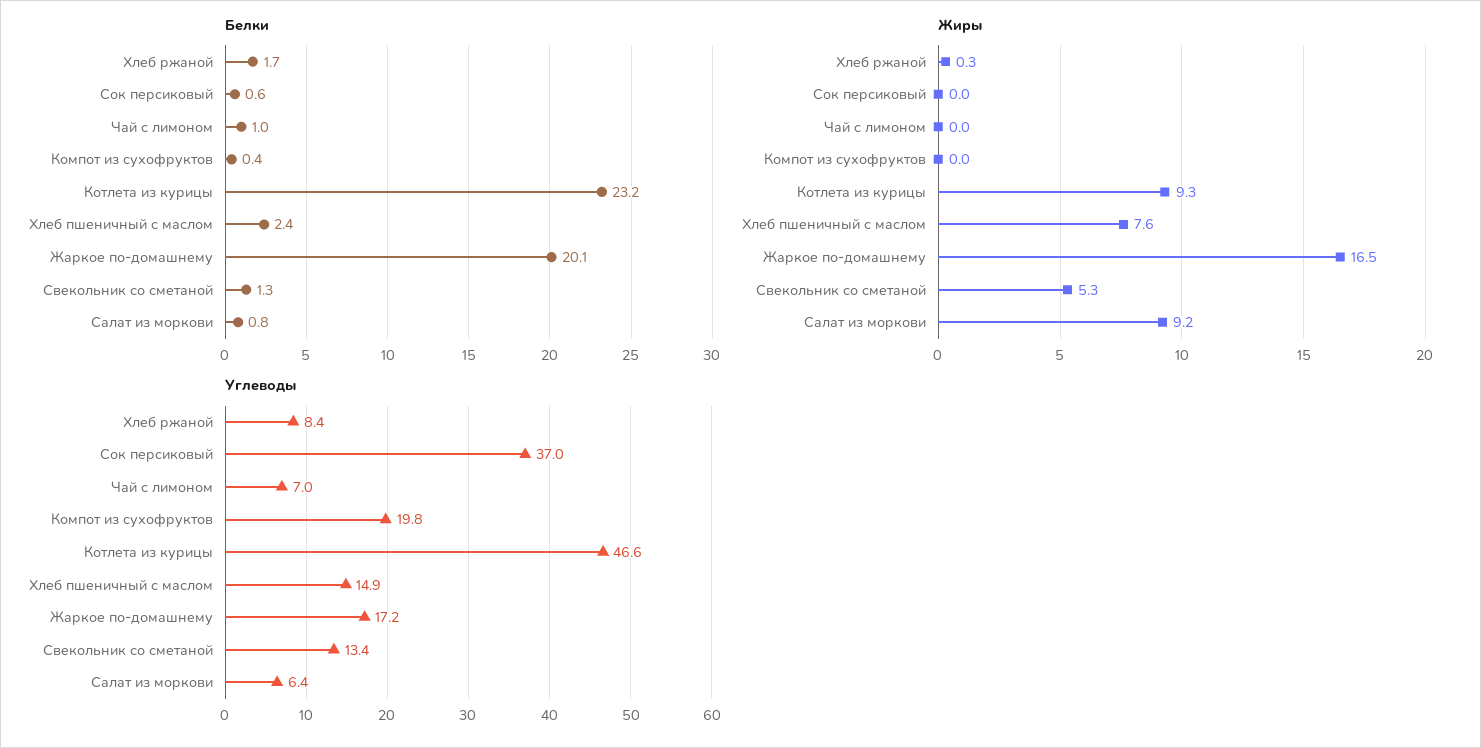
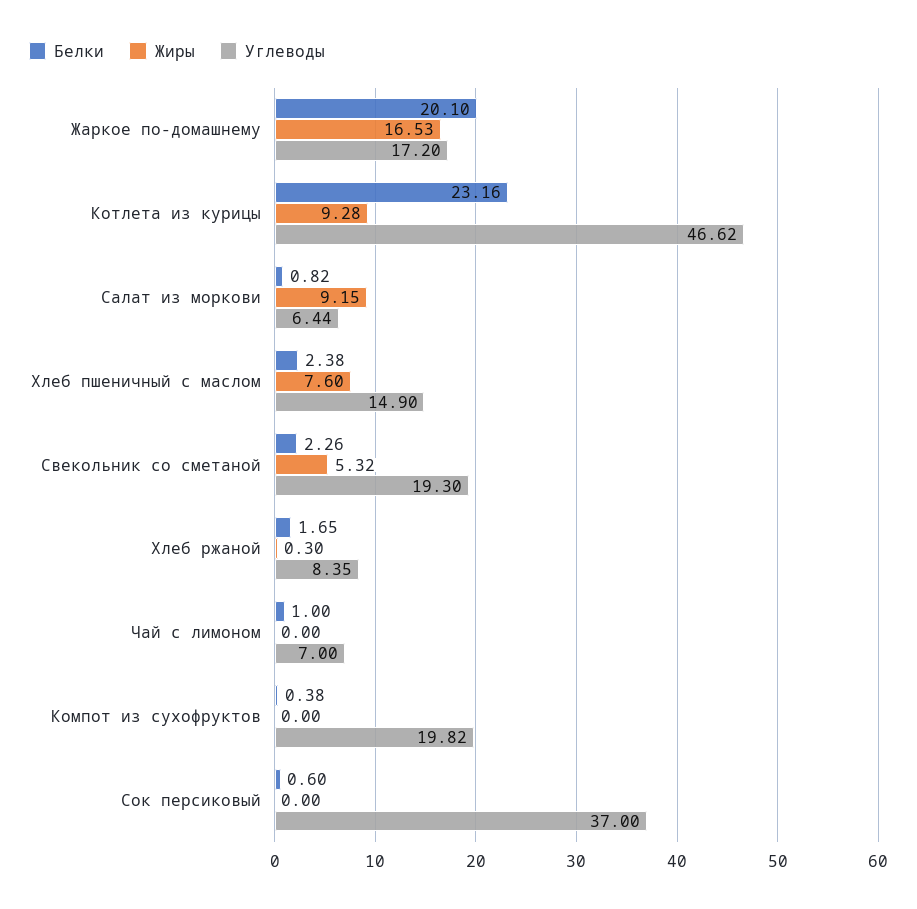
Белки, Свекольник со сметаной: 1.3 -> 2.26
Углеводы, Свекольник со сметаной: 13.4 -> 19.3

